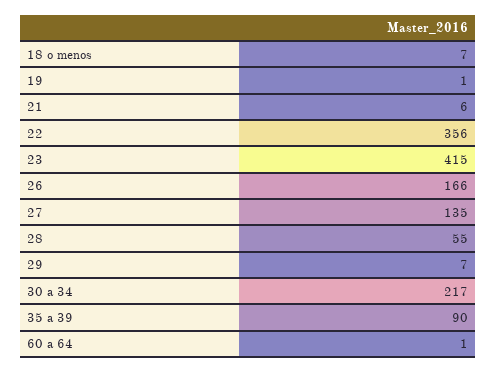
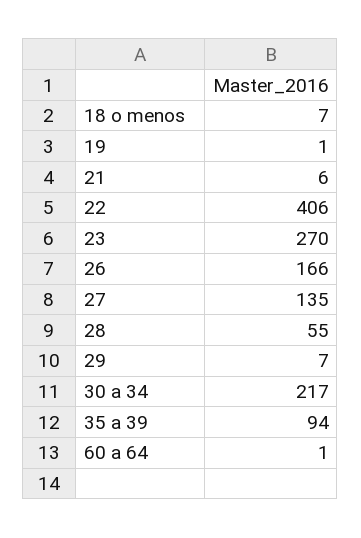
22: 356 -> 406
23: 415 -> 270
35 a 39: 90 -> 94

